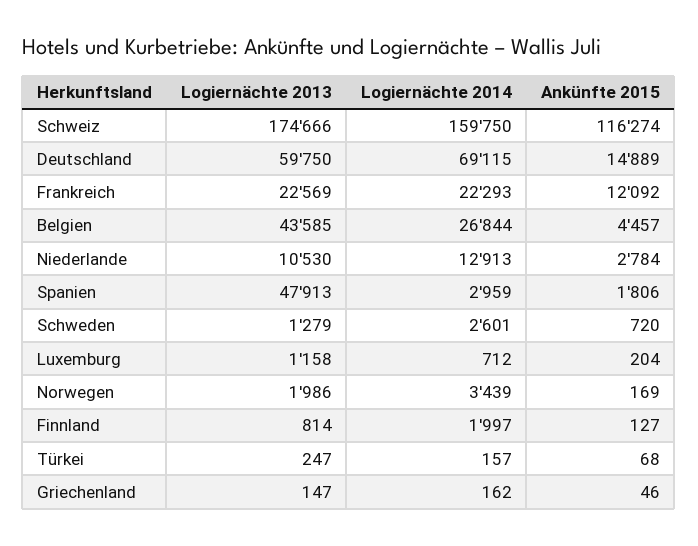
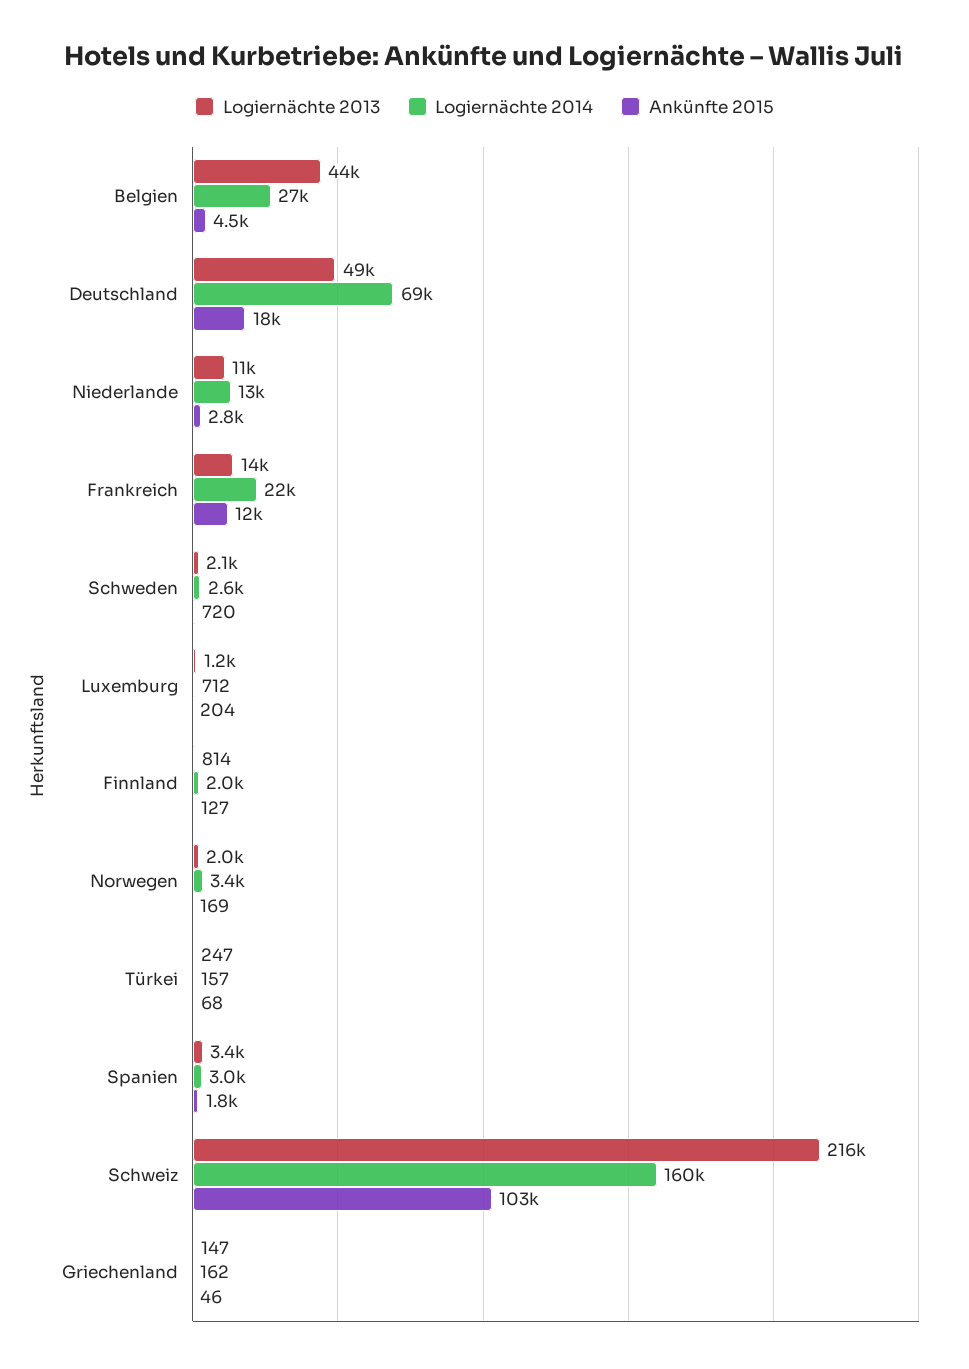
Logiernächte 2013, Schweiz: 174666 -> 216000
Ankünfte 2015, Schweiz: 116274 -> 103000
Logiernächte 2013, Deutschland: 59750 -> 49000
Ankünfte 2015, Deutschland: 14889 -> 18000
Logiernächte 2013, Frankreich: 22569 -> 14000
Logiernächte 2013, Spanien: 47913 -> 3400
Logiernächte 2013, Schweden: 1279 -> 2100

